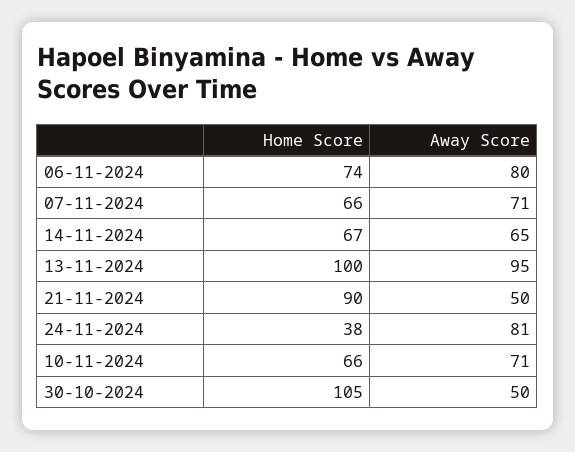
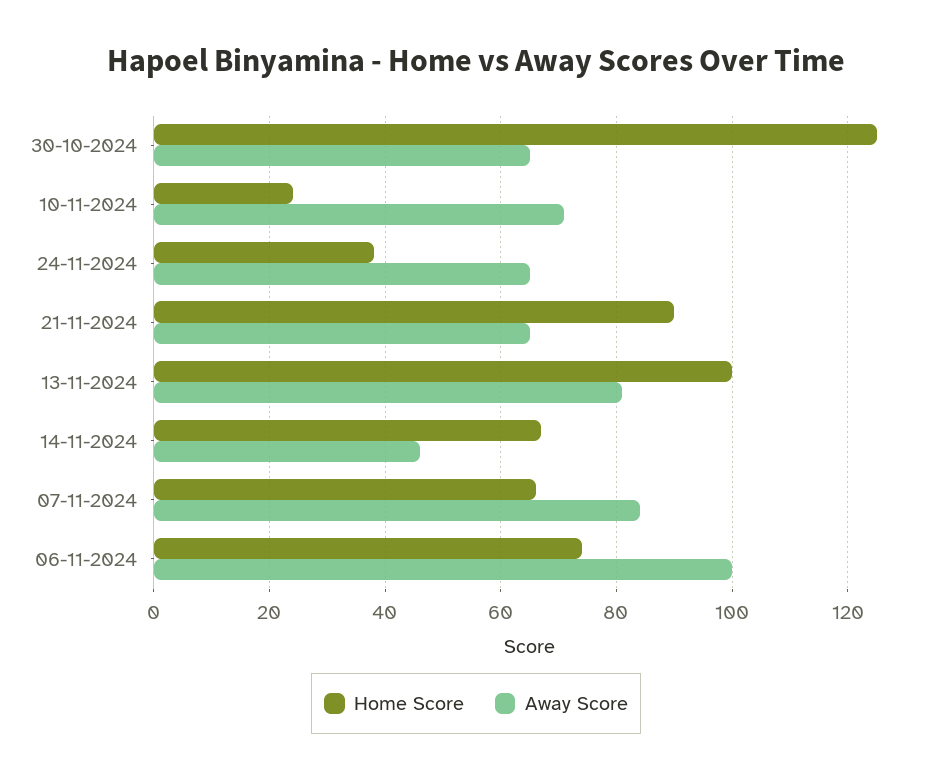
Away Score, 06-11-2024: 80 -> 100
Away Score, 07-11-2024: 71 -> 85
Away Score, 14-11-2024: 65 -> 45
Away Score, 13-11-2024: 95 -> 80
Away Score, 21-11-2024: 50 -> 65
Away Score, 24-11-2024: 81 -> 65
Home Score, 10-11-2024: 66 -> 25
Home Score, 30-10-2024: 105 -> 125
Away Score, 30-10-2024: 50 -> 65

